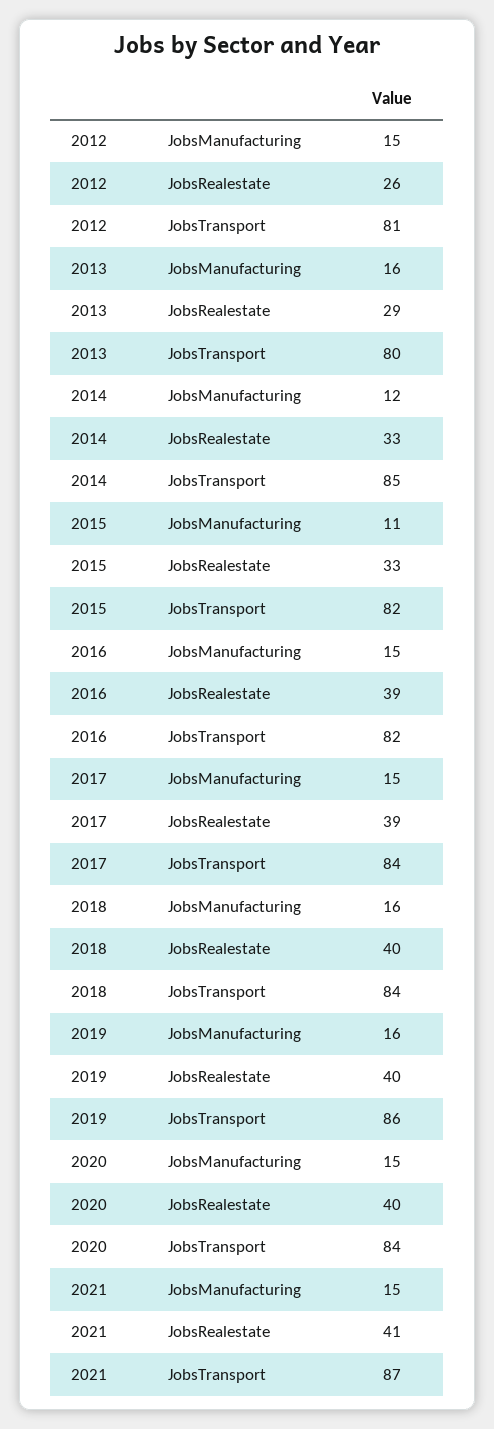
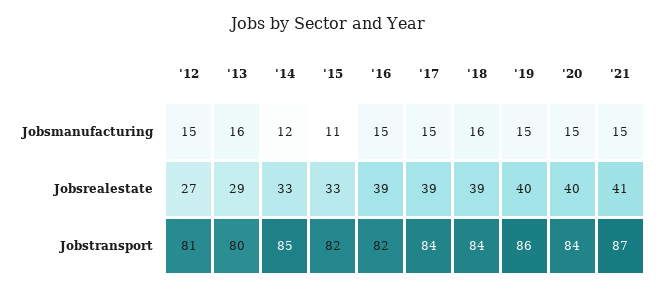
2012, JobsRealestate: 26 -> 27
2018, JobsRealestate: 40 -> 39
2019, JobsManufacturing: 16 -> 15

